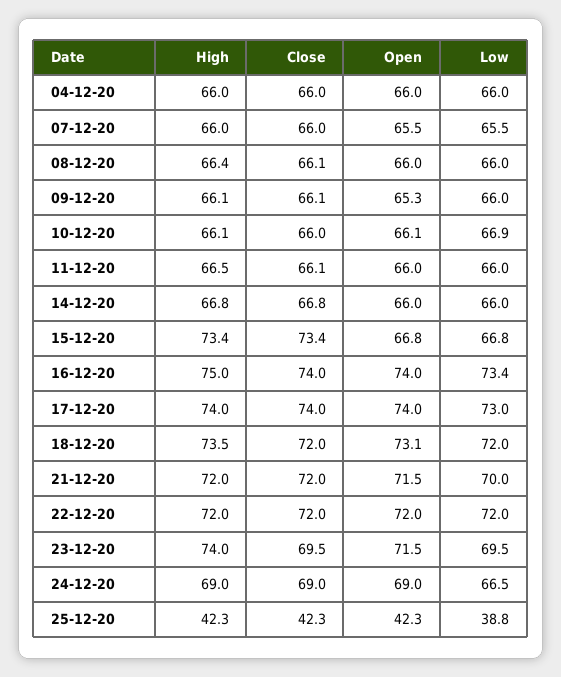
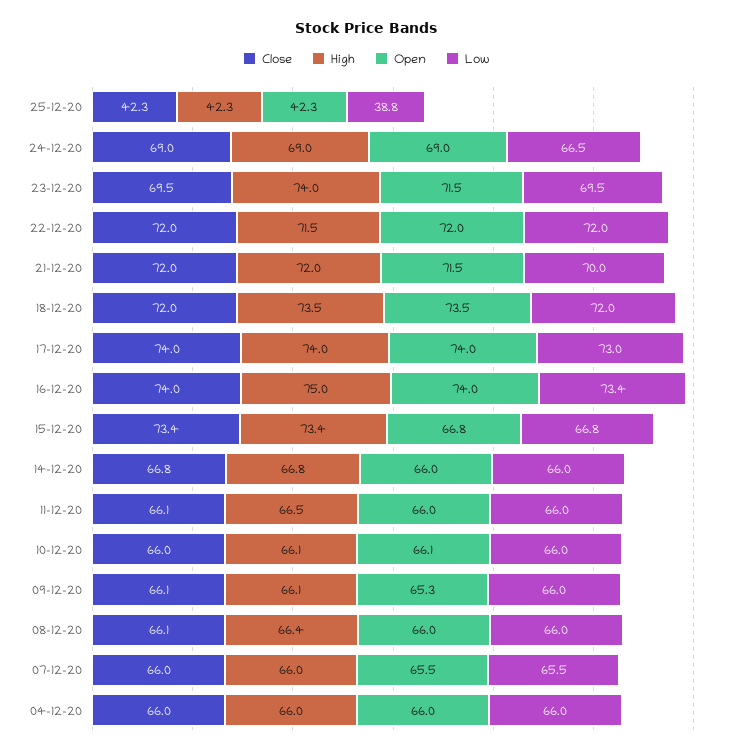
Low, 10-12-20: 66.9 -> 66
Open, 18-12-20: 73.1 -> 73.5
High, 22-12-20: 72 -> 71.5

